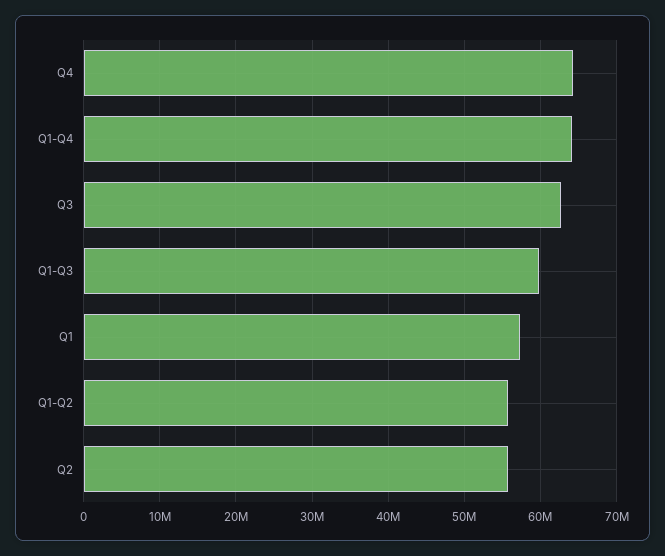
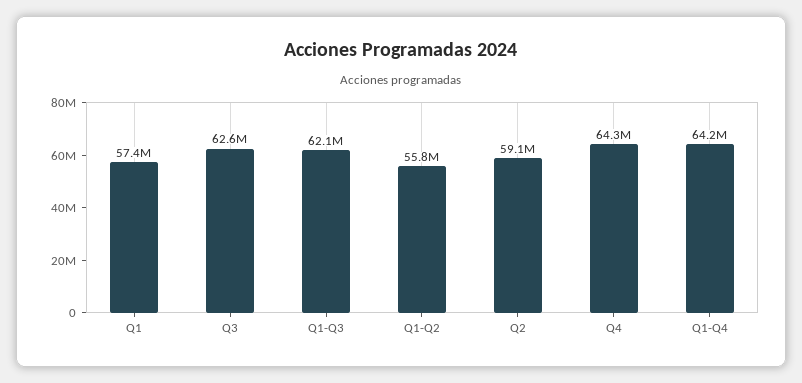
Q1-Q3: 60000000 -> 62100000
Q2: 56000000 -> 59100000

